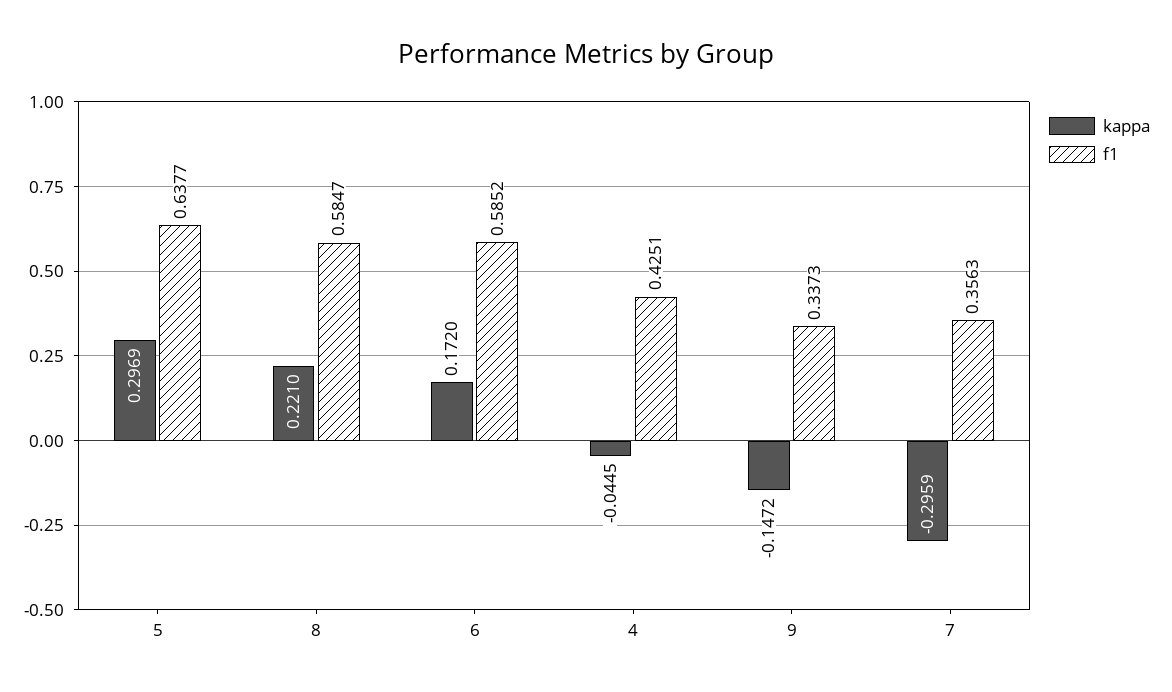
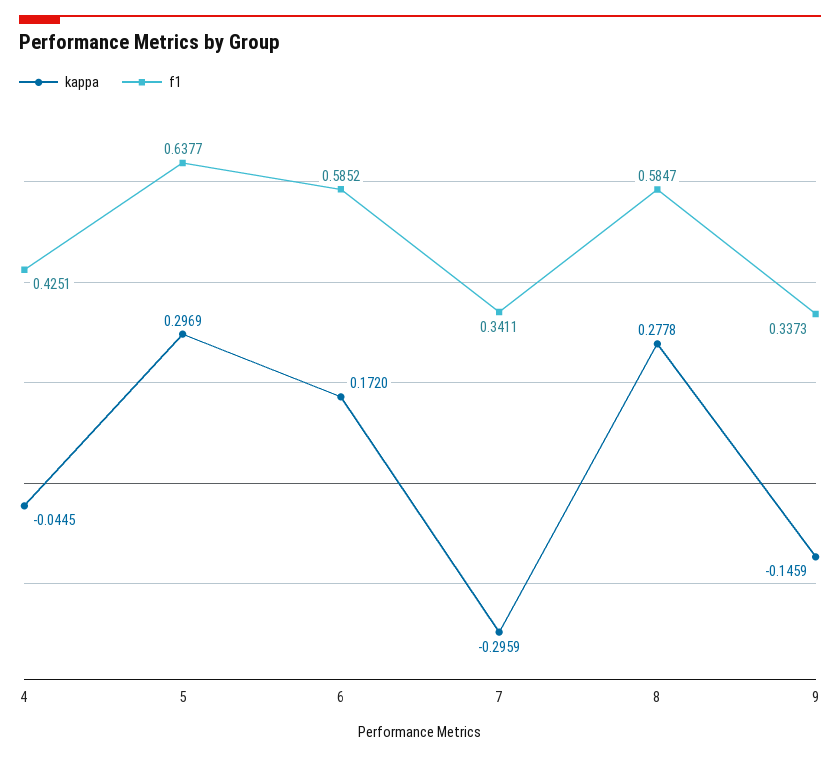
kappa, 8: 0.221 -> 0.2778
kappa, 9: -0.1472 -> -0.1459
f1, 7: 0.3563 -> 0.3411

